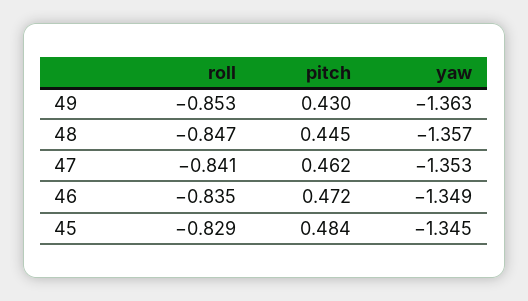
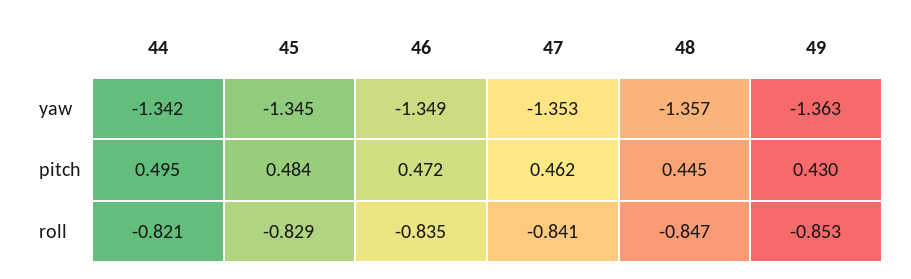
yaw, 44: none -> -1.342
pitch, 44: none -> 0.495
roll, 44: none -> -0.821

